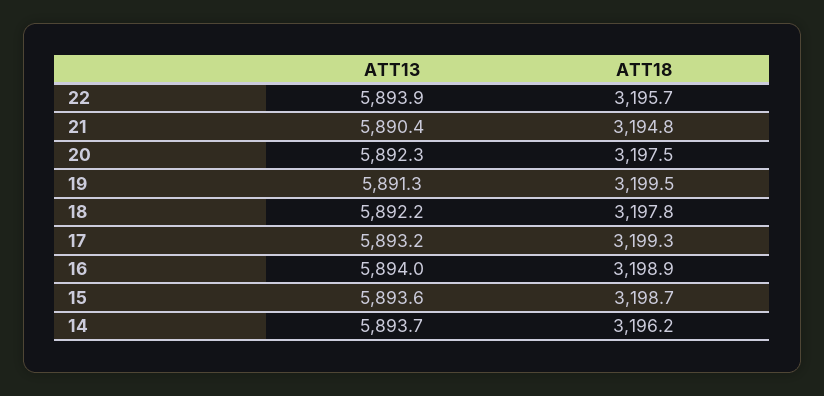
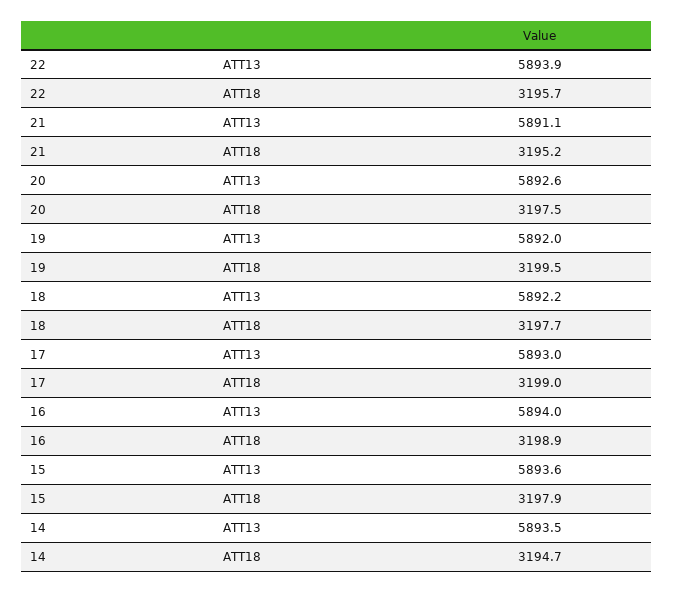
ATT13, 21: 5890.4 -> 5891.1
ATT18, 21: 3194.8 -> 3195.2
ATT13, 20: 5892.3 -> 5892.6
ATT13, 19: 5891.3 -> 5892
ATT18, 18: 3197.8 -> 3197.7
ATT13, 17: 5893.2 -> 5893
ATT18, 17: 3199.3 -> 3199
ATT18, 15: 3198.7 -> 3197.9
ATT13, 14: 5893.7 -> 5893.5
ATT18, 14: 3196.2 -> 3194.7

